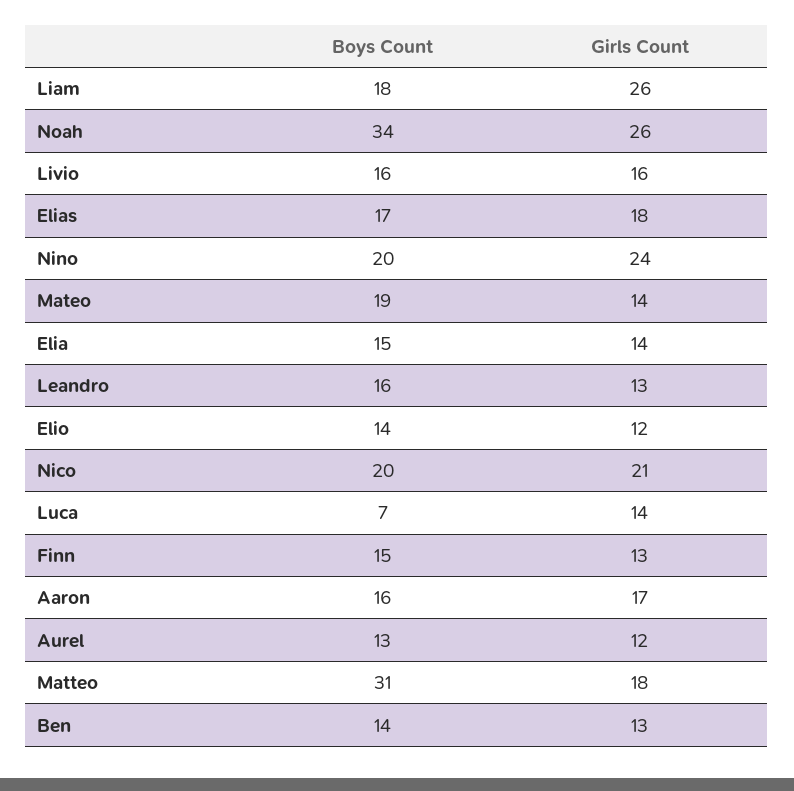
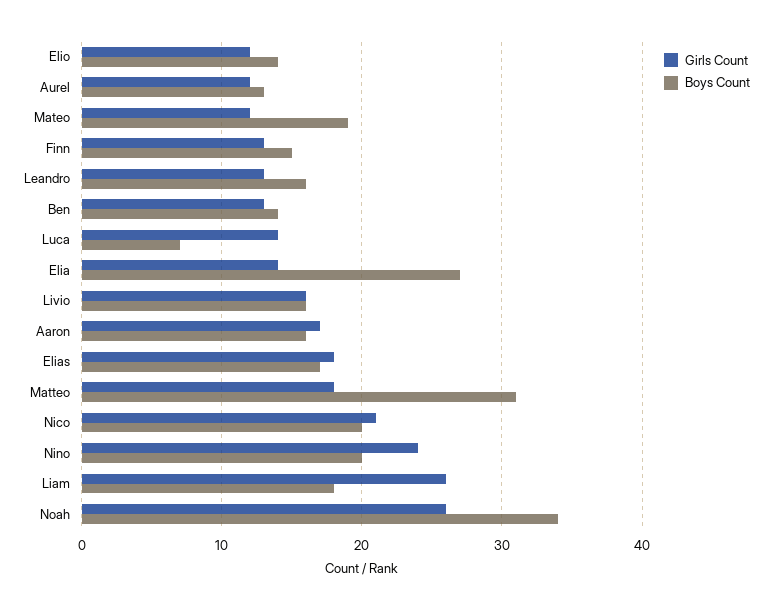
Girls Count, Mateo: 14 -> 12
Boys Count, Elia: 15 -> 27

